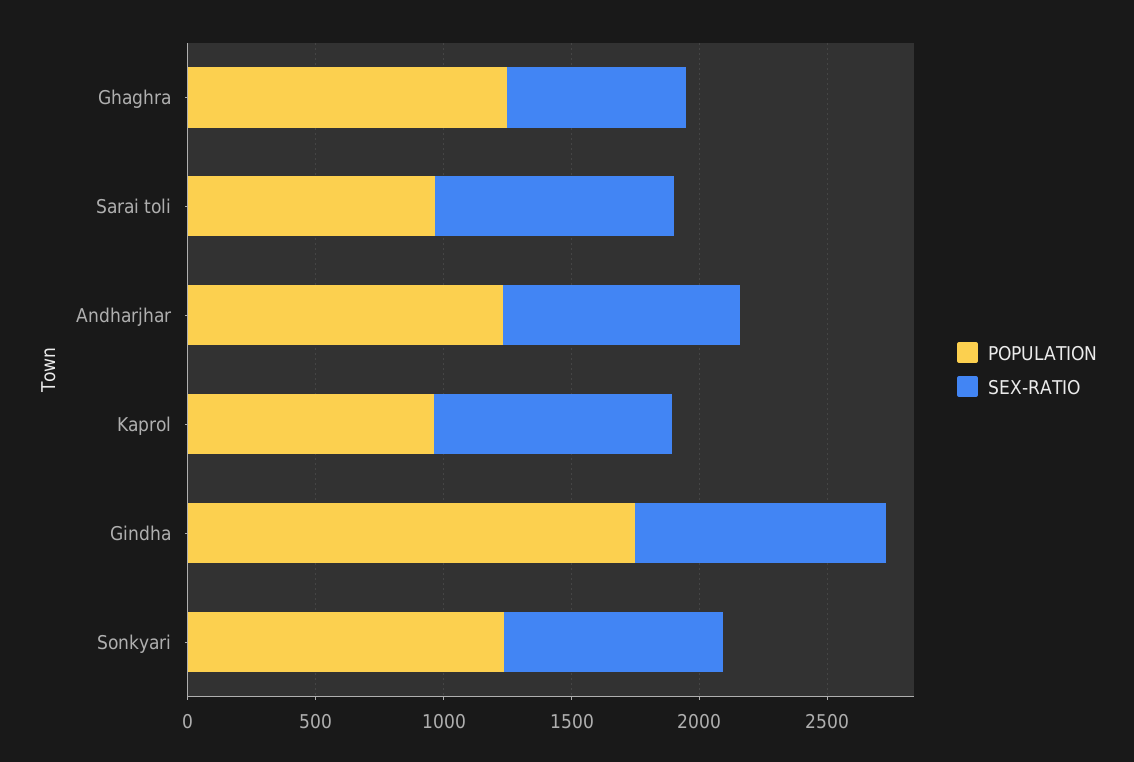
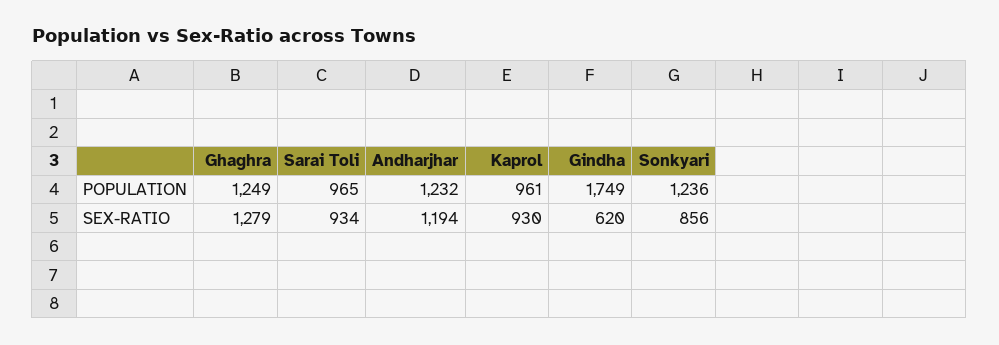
SEX-RATIO, Ghaghra: 700 -> 1279
SEX-RATIO, Andharjhar: 900 -> 1194
SEX-RATIO, Gindha: 1000 -> 620

